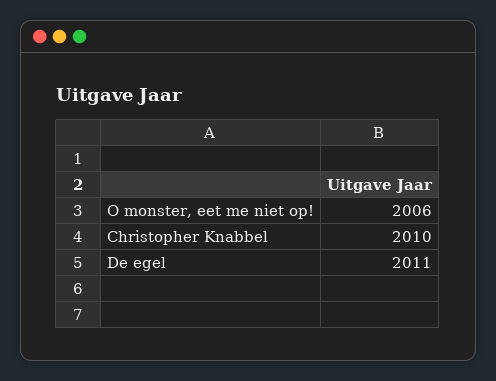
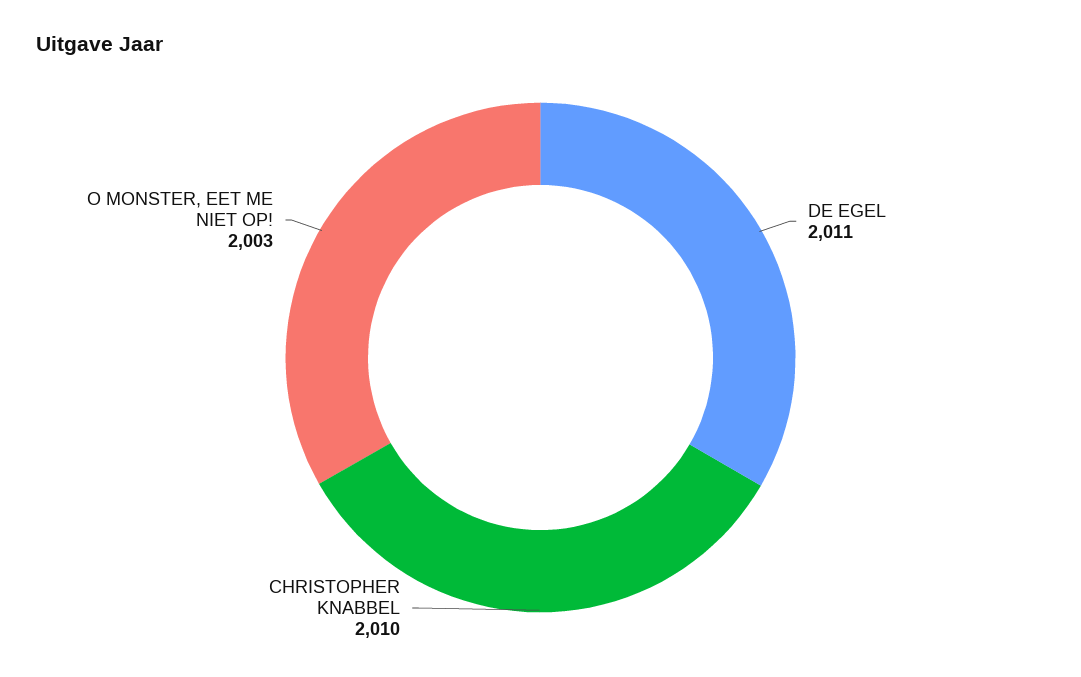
O monster, eet me niet op!: 2006 -> 2003

